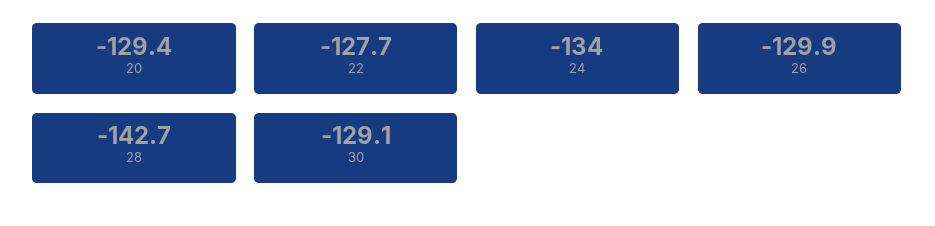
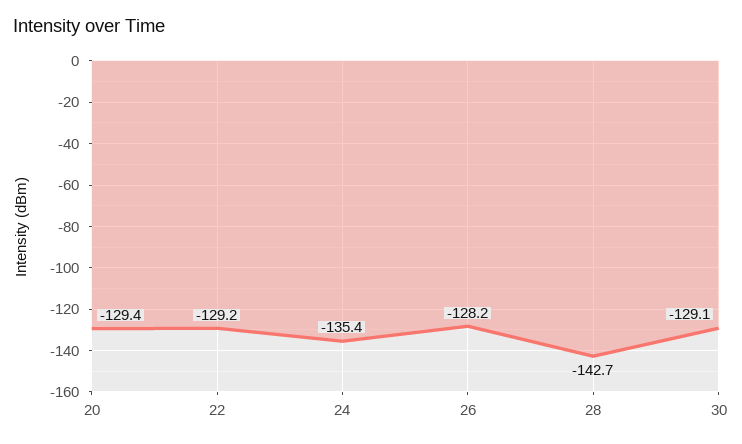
22: -127.7 -> -129.2
24: -134 -> -135.4
26: -129.9 -> -128.2

